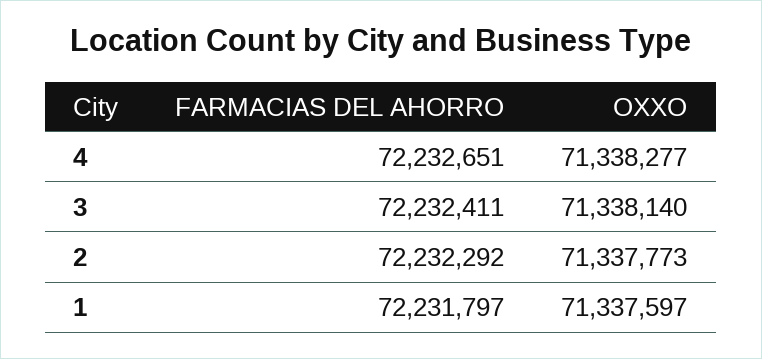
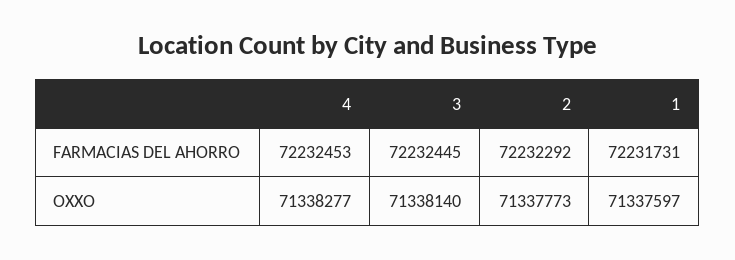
FARMACIAS DEL AHORRO, 4: 72232651 -> 72232453
FARMACIAS DEL AHORRO, 3: 72232411 -> 72232445
FARMACIAS DEL AHORRO, 1: 72231797 -> 72231731

